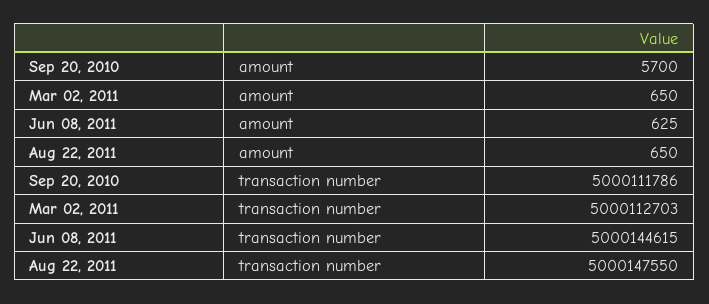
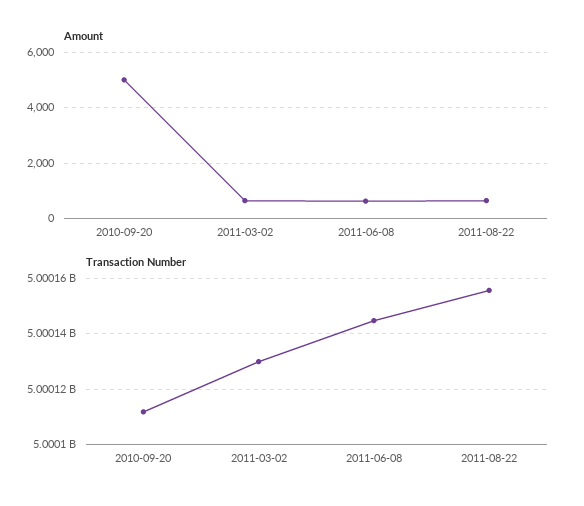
amount, Sep 20, 2010: 5700 -> 5000
transaction number, Mar 02, 2011: 5000112703 -> 5000130000
transaction number, Aug 22, 2011: 5000147550 -> 5000155000

